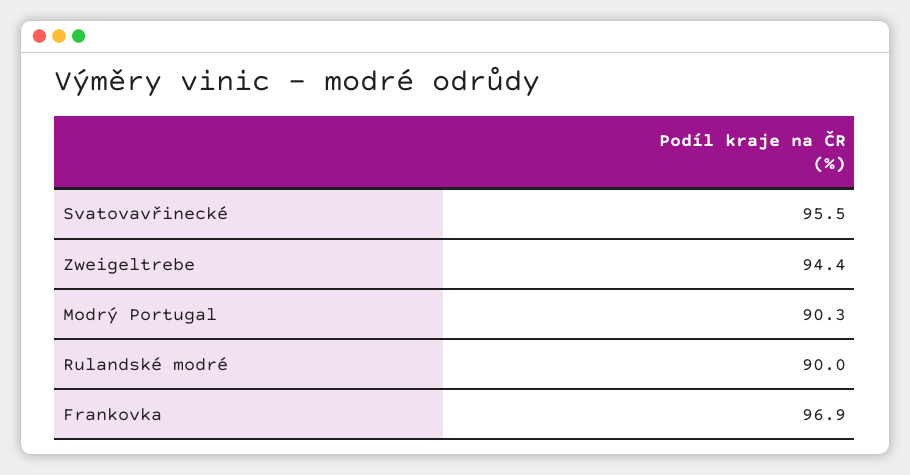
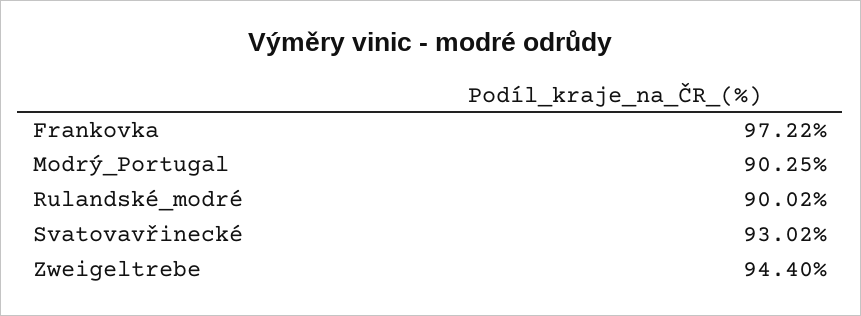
Svatovavřinecké: 95.5 -> 93.02
Frankovka: 96.9 -> 97.22

